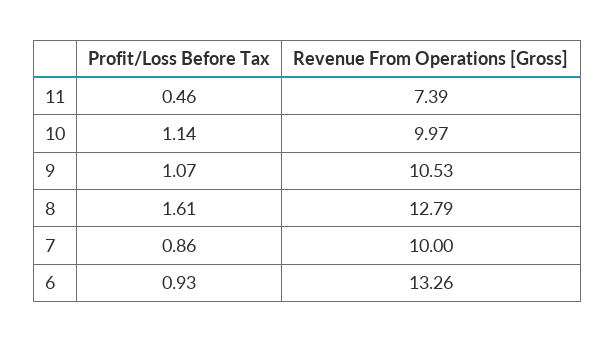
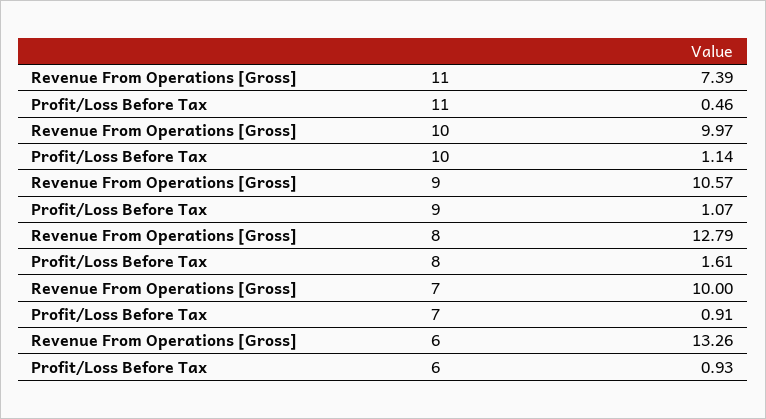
Revenue From Operations [Gross], 9: 10.53 -> 10.57
Profit/Loss Before Tax, 7: 0.86 -> 0.91

